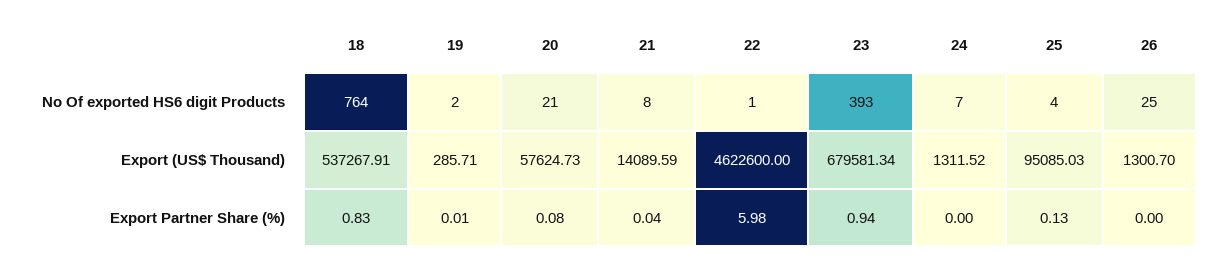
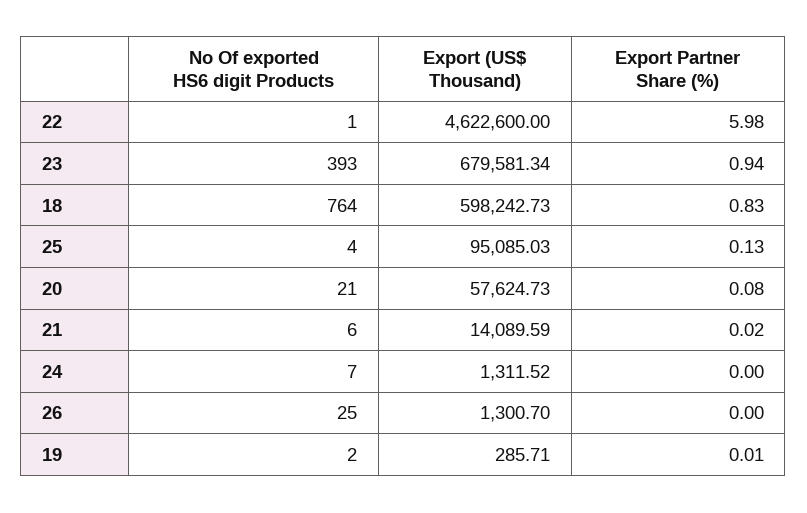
21, No Of exported HS6 digit Products: 8 -> 6
18, Export (US$ Thousand): 537267.91 -> 598242.73
21, Export Partner Share (%): 0.04 -> 0.02

